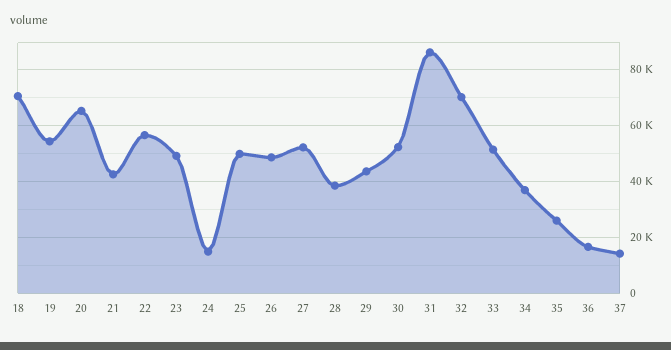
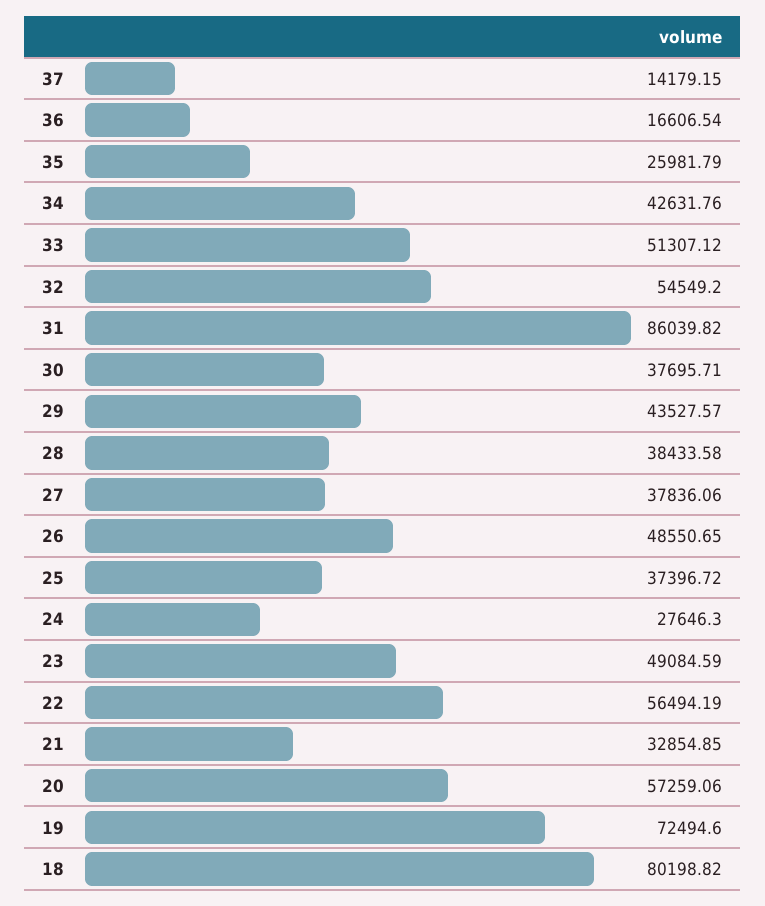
18: 70000 -> 80198.82
19: 55000 -> 72494.6
20: 65000 -> 57259.06
21: 42500 -> 32854.85
24: 15000 -> 27646.3
25: 50000 -> 37396.72
27: 52500 -> 37836.06
30: 52500 -> 37695.71
32: 70000 -> 54549.2
34: 37500 -> 42631.76

